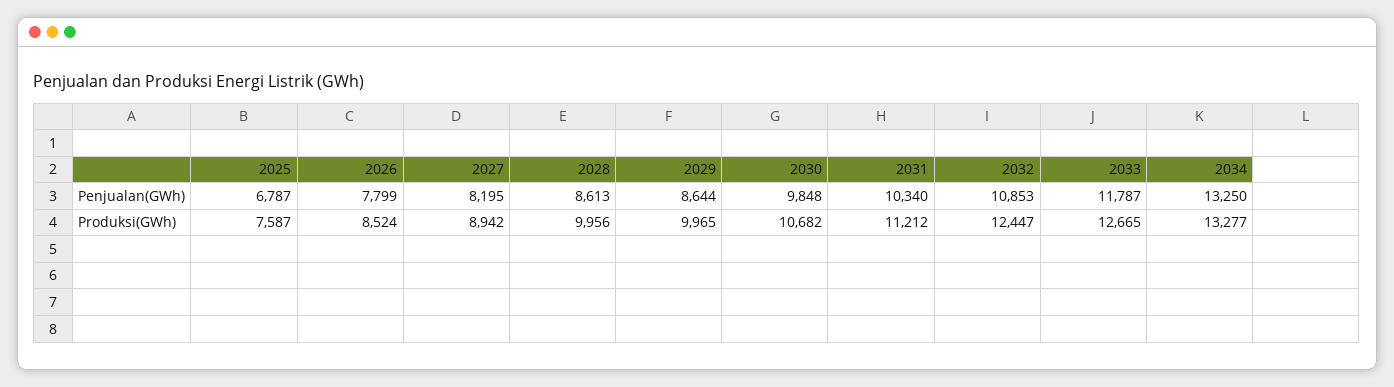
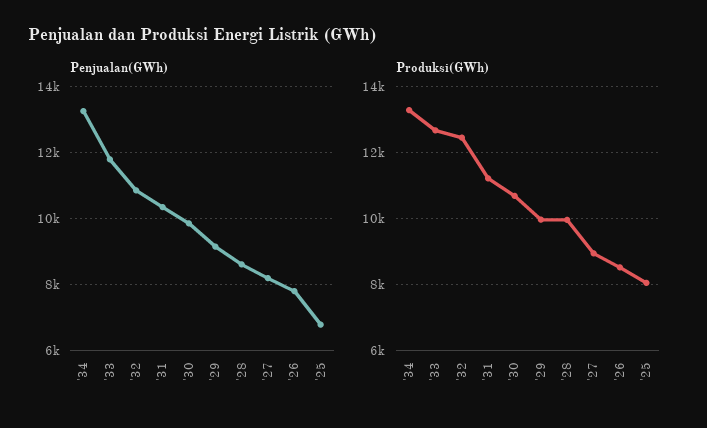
Penjualan(GWh), 2029: 8644 -> 9200
Produksi(GWh), 2025: 7587 -> 8000

